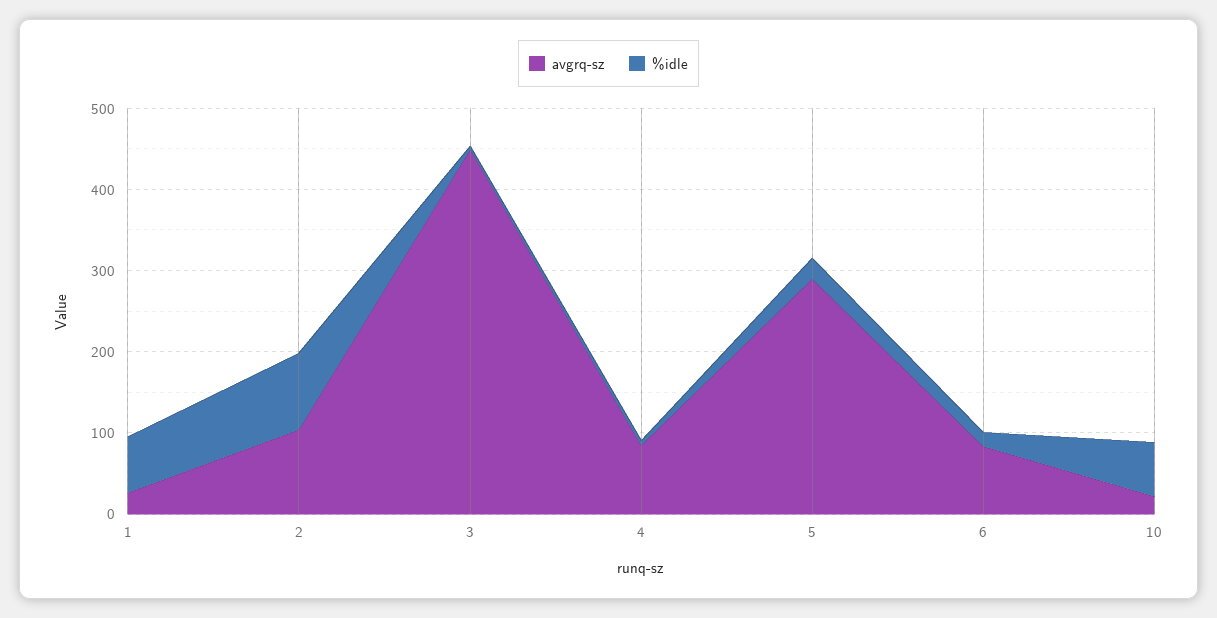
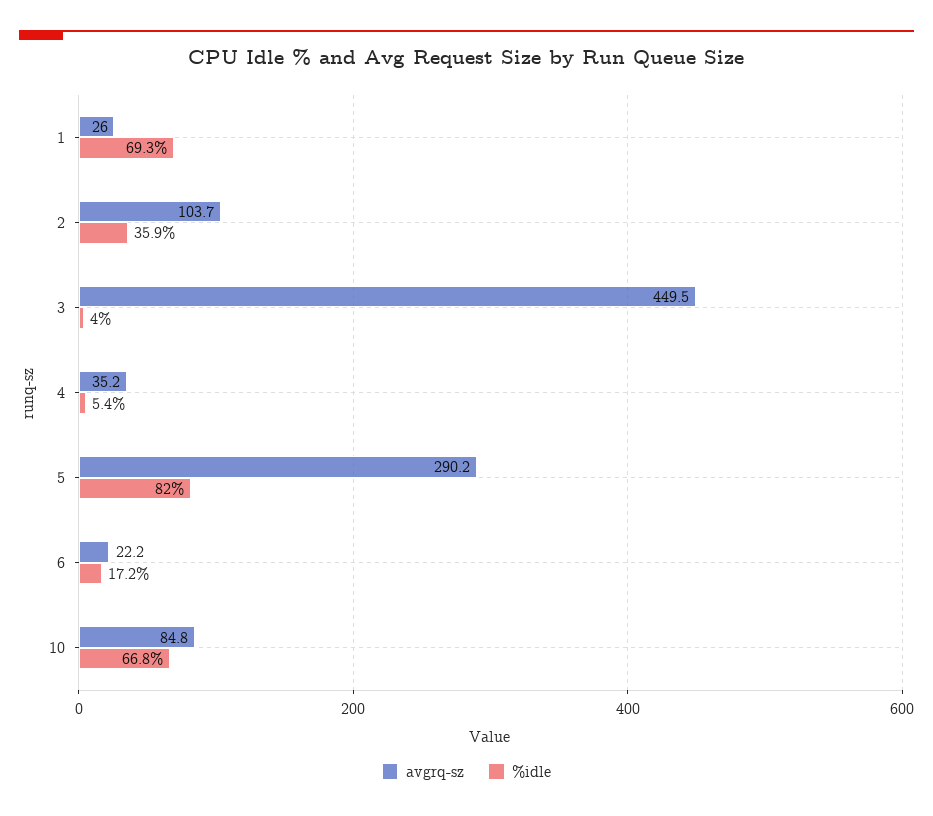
%idle, 2: 100 -> 35.9
avgrq-sz, 4: 80 -> 35.2
%idle, 5: 20 -> 82
avgrq-sz, 6: 80 -> 22.2
avgrq-sz, 10: 20 -> 84.8

